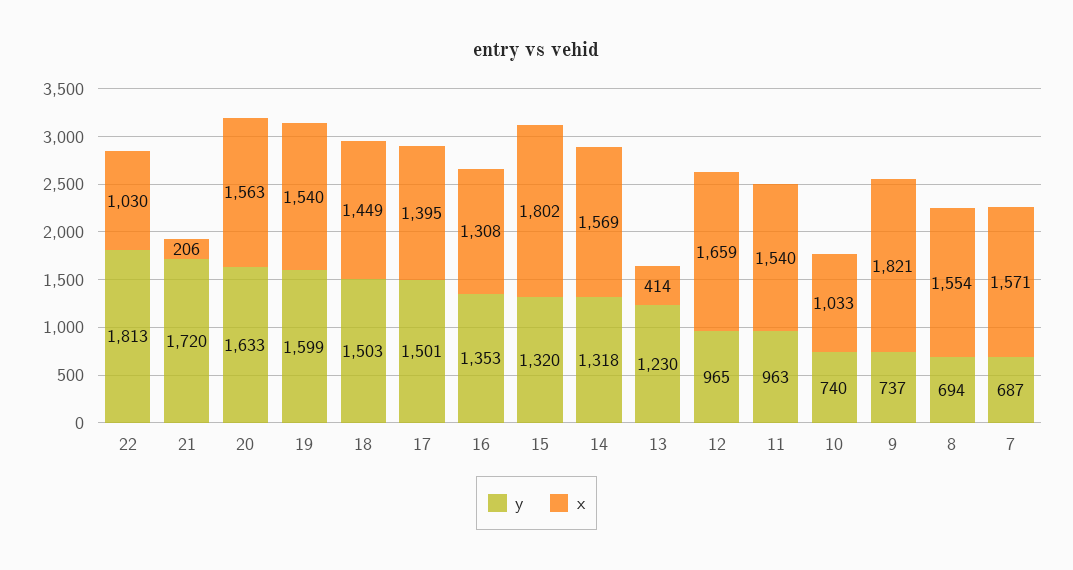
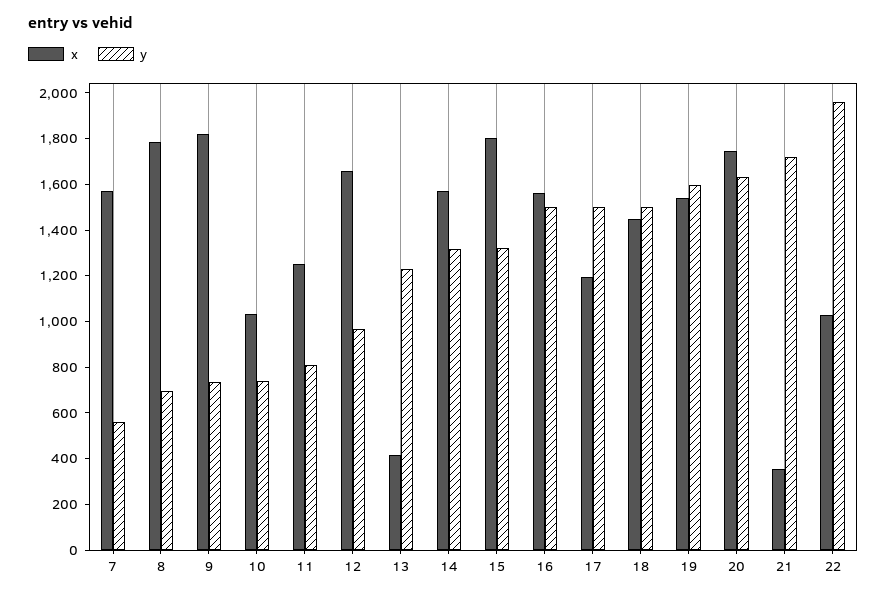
y, 22: 1813 -> 1950
x, 21: 206 -> 350
x, 20: 1563 -> 1750
x, 17: 1395 -> 1200
y, 16: 1353 -> 1500
x, 16: 1308 -> 1550
y, 11: 963 -> 800
x, 11: 1540 -> 1250
x, 8: 1554 -> 1800
y, 7: 687 -> 550

